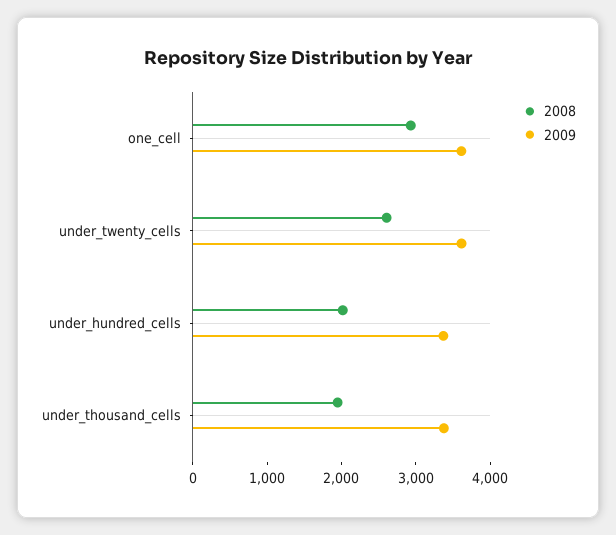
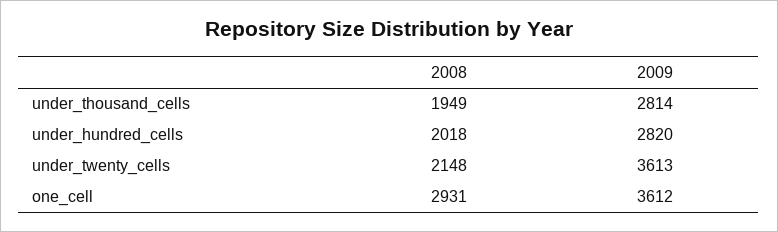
2008, under_twenty_cells: 2600 -> 2148
2009, under_hundred_cells: 3400 -> 2820
2009, under_thousand_cells: 3400 -> 2814

